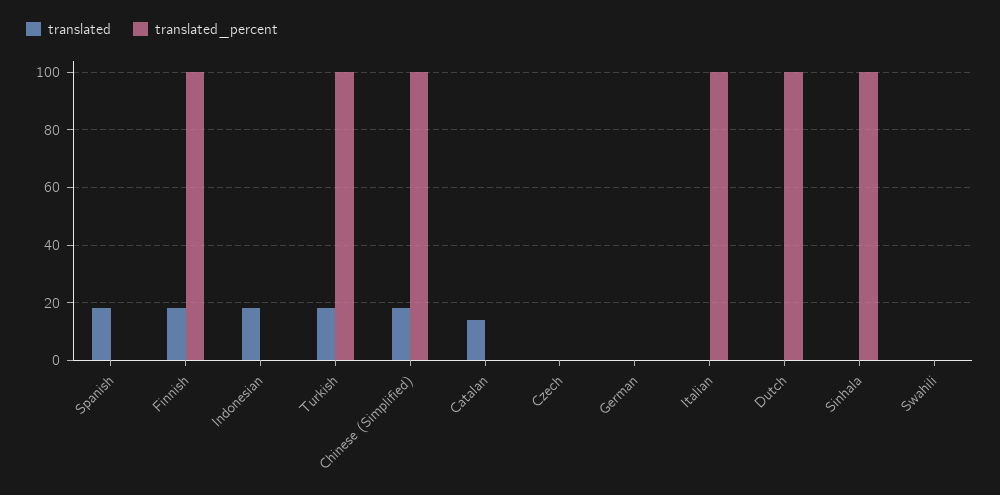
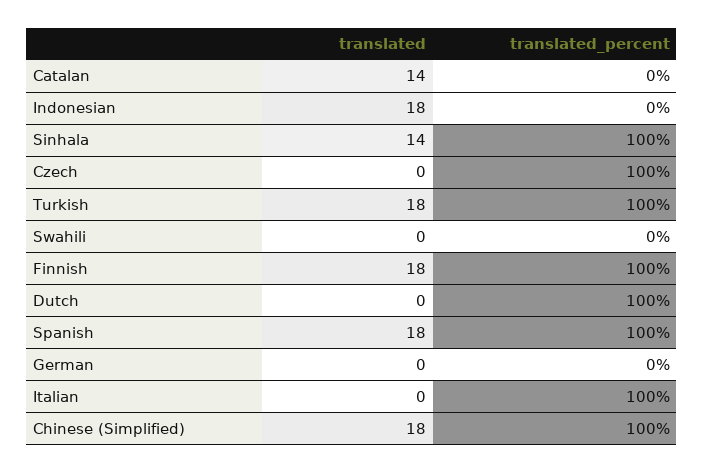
translated_percent, Spanish: 0 -> 100
translated_percent, Czech: 0 -> 100
translated, Sinhala: 0 -> 14

